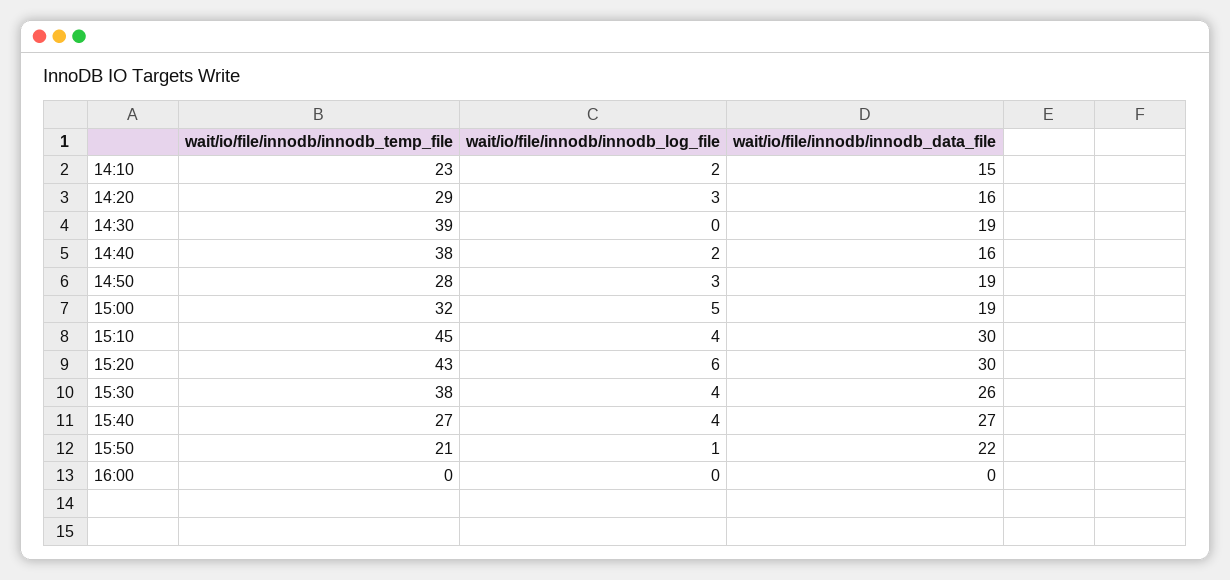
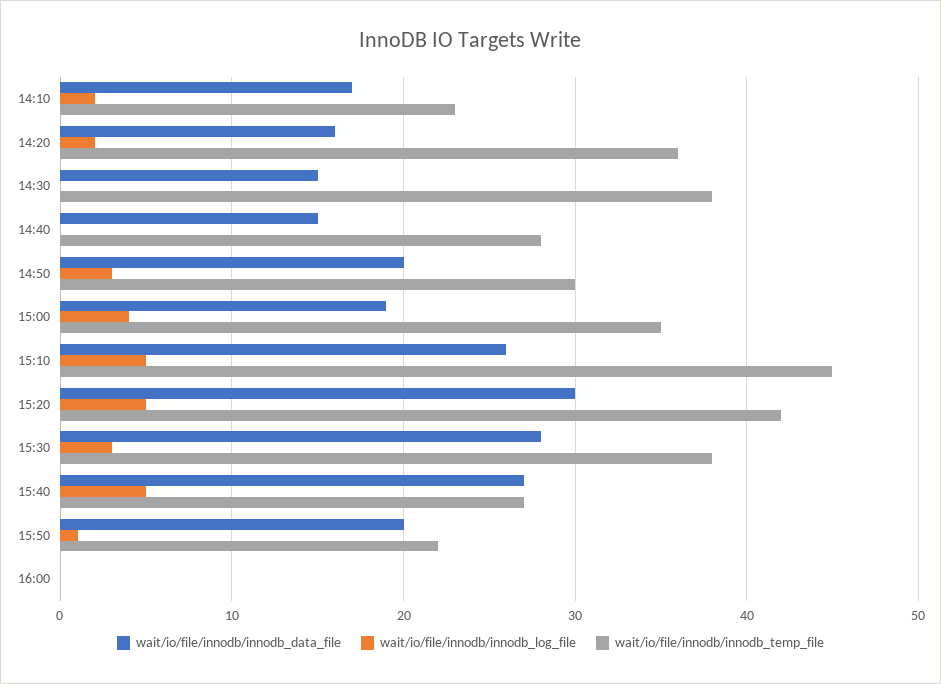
wait/io/file/innodb/innodb_data_file, 14:10: 15 -> 17
wait/io/file/innodb/innodb_temp_file, 14:20: 29 -> 36
wait/io/file/innodb/innodb_log_file, 14:20: 3 -> 2
wait/io/file/innodb/innodb_temp_file, 14:30: 39 -> 38
wait/io/file/innodb/innodb_data_file, 14:30: 19 -> 15
wait/io/file/innodb/innodb_temp_file, 14:40: 38 -> 28
wait/io/file/innodb/innodb_log_file, 14:40: 2 -> 0
wait/io/file/innodb/innodb_data_file, 14:40: 16 -> 15
wait/io/file/innodb/innodb_temp_file, 14:50: 28 -> 30
wait/io/file/innodb/innodb_data_file, 14:50: 19 -> 20
wait/io/file/innodb/innodb_temp_file, 15:00: 32 -> 35
wait/io/file/innodb/innodb_log_file, 15:00: 5 -> 4
wait/io/file/innodb/innodb_log_file, 15:10: 4 -> 5
wait/io/file/innodb/innodb_data_file, 15:10: 30 -> 26
wait/io/file/innodb/innodb_temp_file, 15:20: 43 -> 42
wait/io/file/innodb/innodb_log_file, 15:20: 6 -> 5
wait/io/file/innodb/innodb_log_file, 15:30: 4 -> 3
wait/io/file/innodb/innodb_data_file, 15:30: 26 -> 28
wait/io/file/innodb/innodb_log_file, 15:40: 4 -> 5
wait/io/file/innodb/innodb_temp_file, 15:50: 21 -> 22
wait/io/file/innodb/innodb_data_file, 15:50: 22 -> 20

